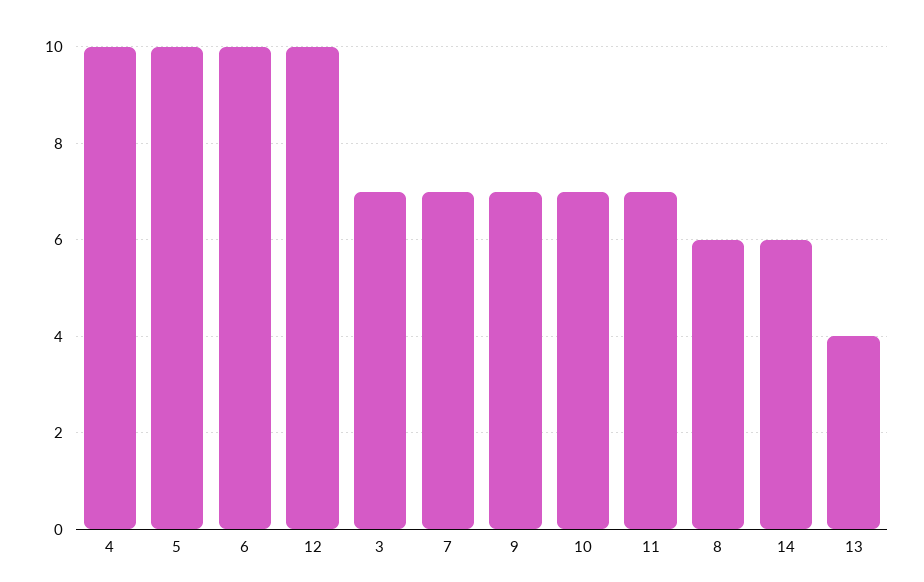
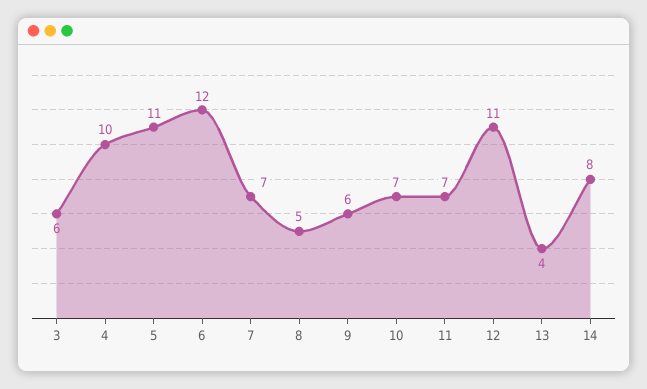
5: 10 -> 11
6: 10 -> 12
12: 10 -> 11
3: 7 -> 6
9: 7 -> 6
8: 6 -> 5
14: 6 -> 8

